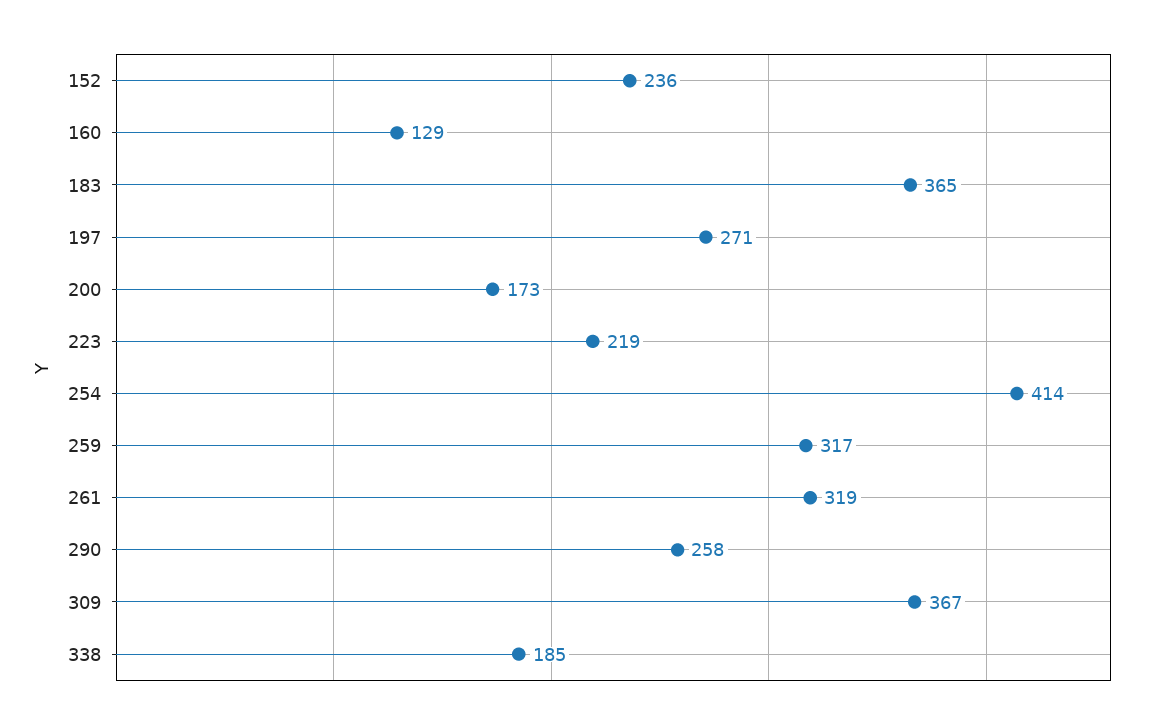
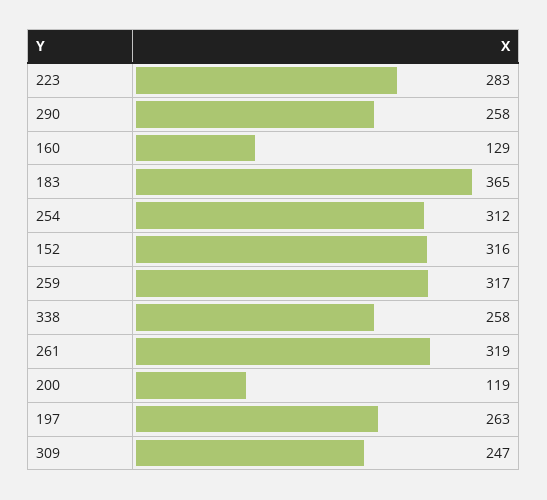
152: 236 -> 316
197: 271 -> 263
200: 173 -> 119
223: 219 -> 283
254: 414 -> 312
309: 367 -> 247
338: 185 -> 258

